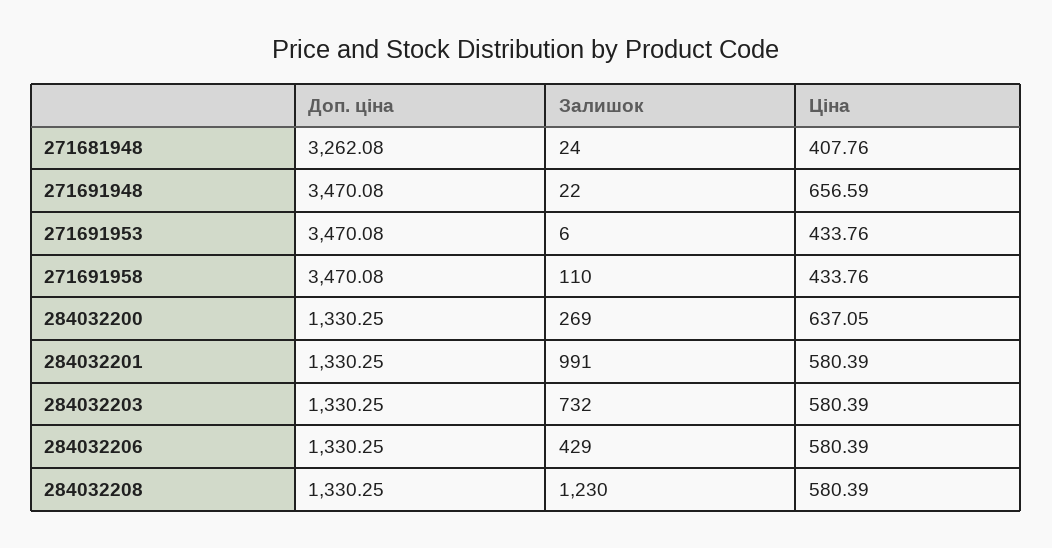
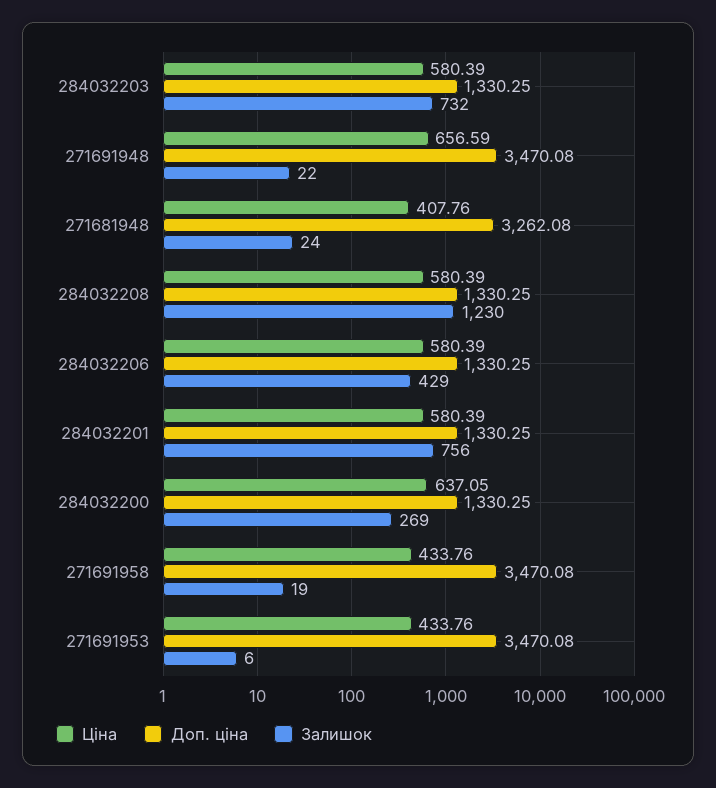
Залишок, 271691958: 110 -> 19
Залишок, 284032201: 991 -> 756

